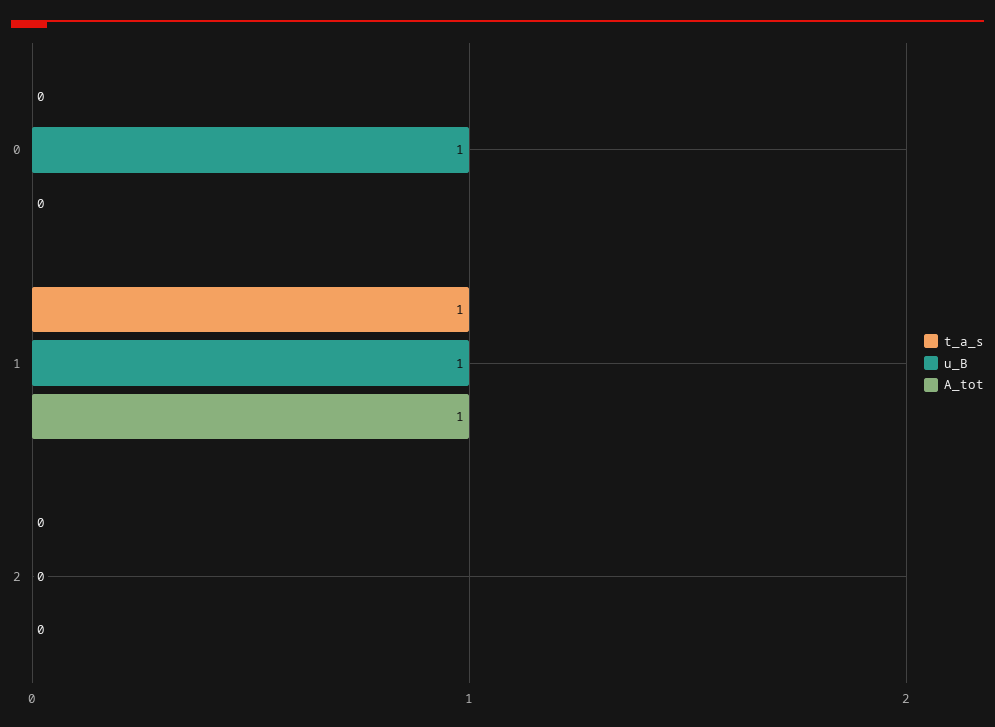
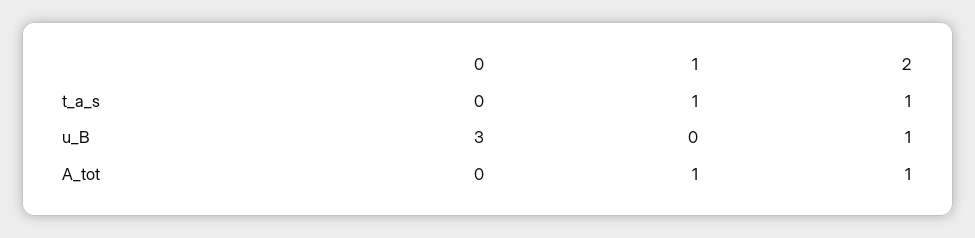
u_B, 0: 1 -> 3
u_B, 1: 1 -> 0
t_a_s, 2: 0 -> 1
u_B, 2: 0 -> 1
A_tot, 2: 0 -> 1

